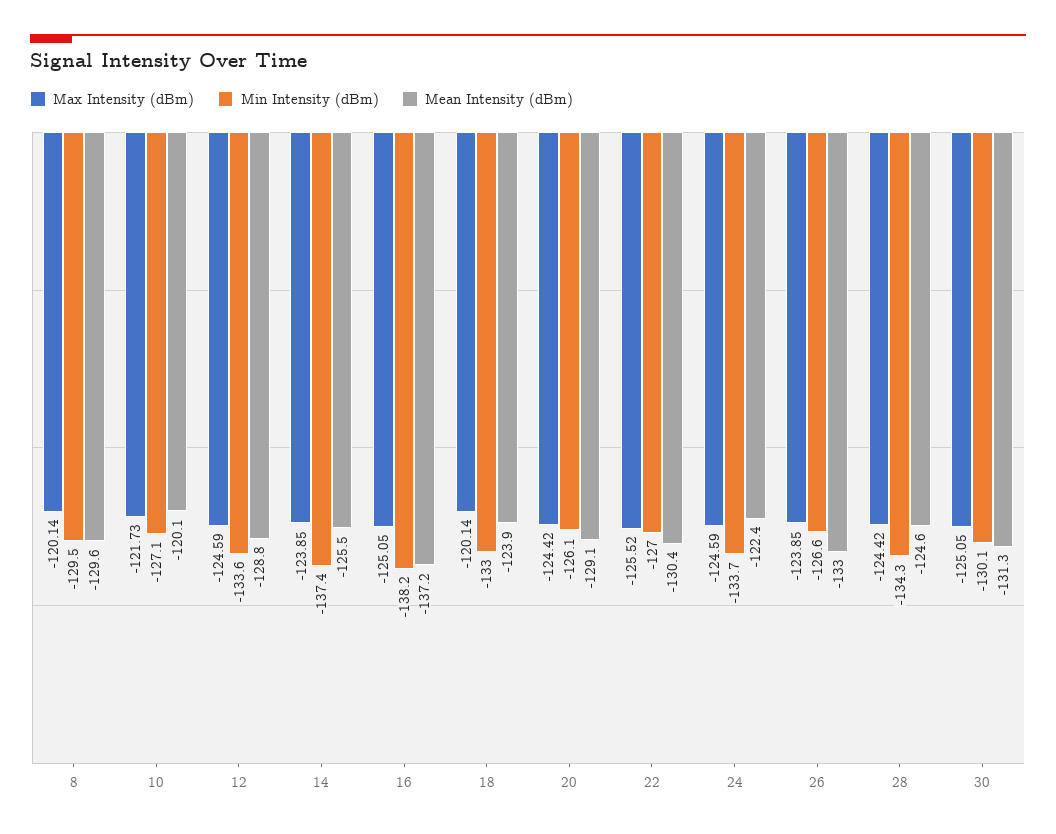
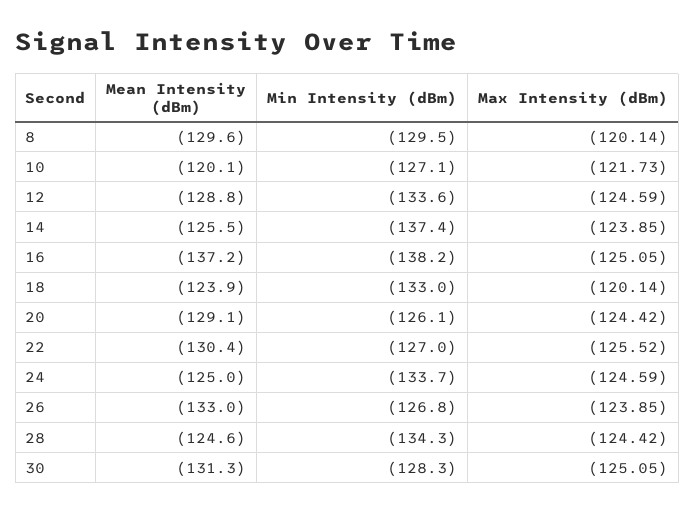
Mean Intensity (dBm), 24: -122.4 -> -125
Min Intensity (dBm), 26: -126.6 -> -126.8
Min Intensity (dBm), 30: -130.1 -> -128.3

